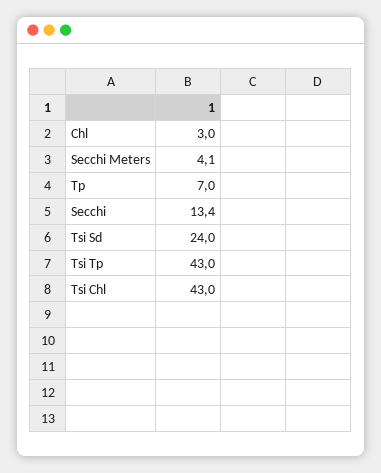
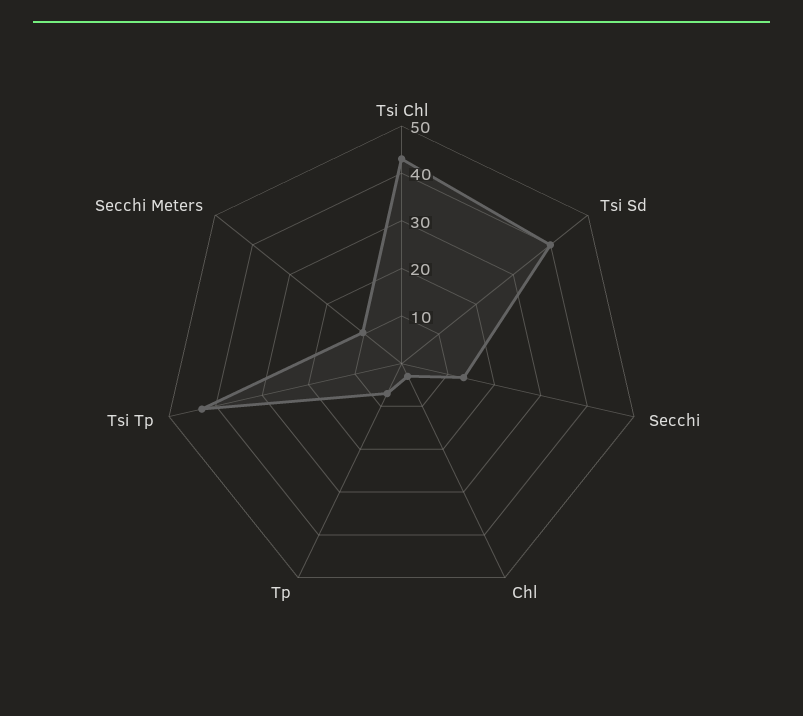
Secchi Meters: 4.1 -> 10
Tsi Sd: 24 -> 40

